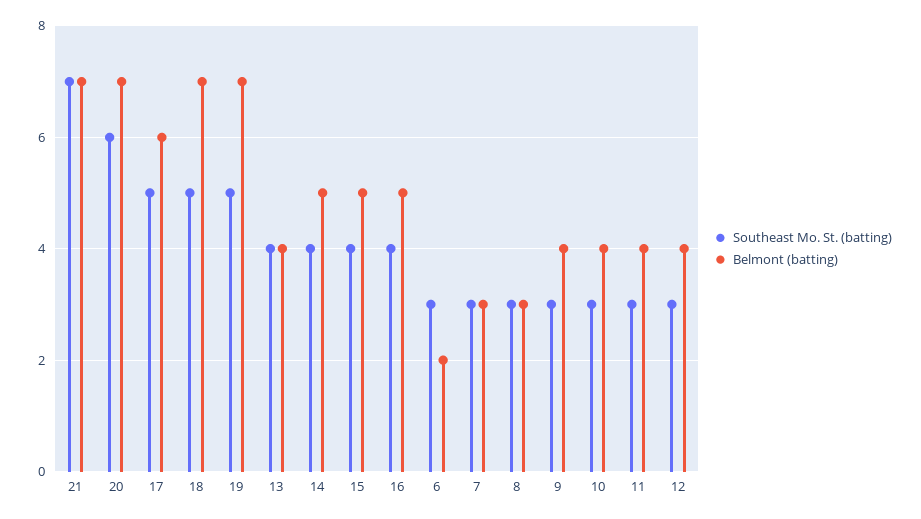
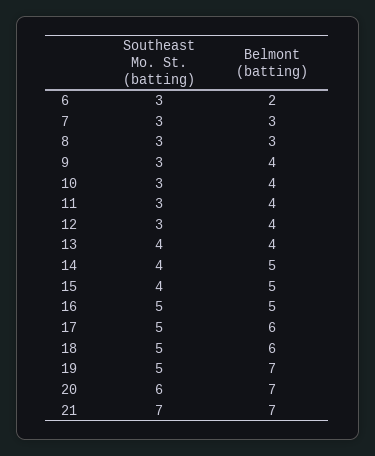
Belmont (batting), 18: 7 -> 6
Southeast Mo. St. (batting), 16: 4 -> 5

